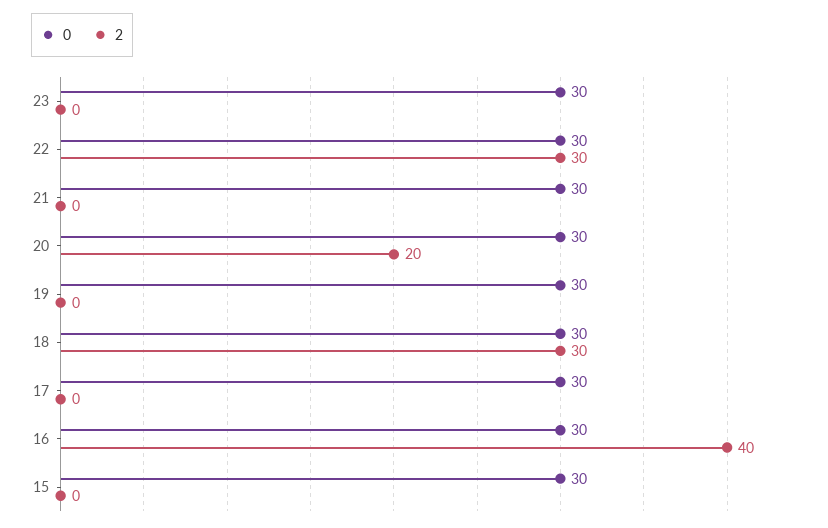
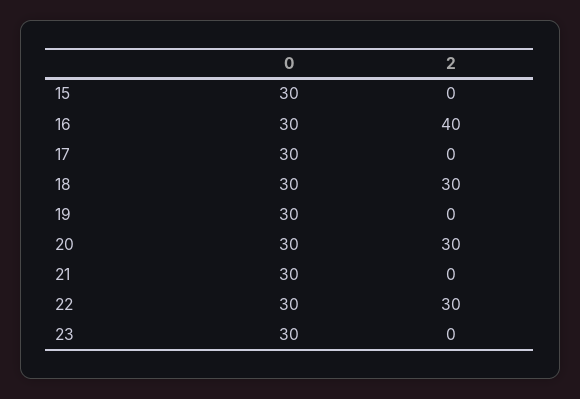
2, 20: 20 -> 30

